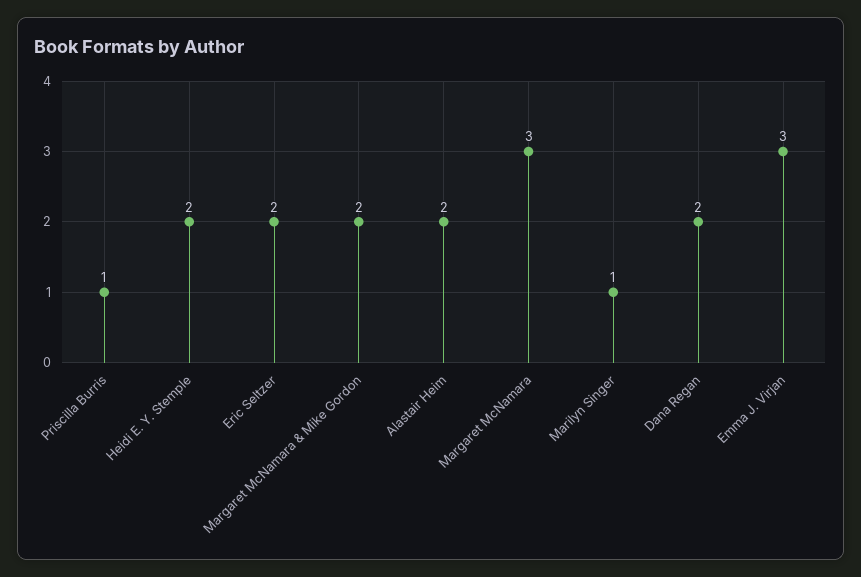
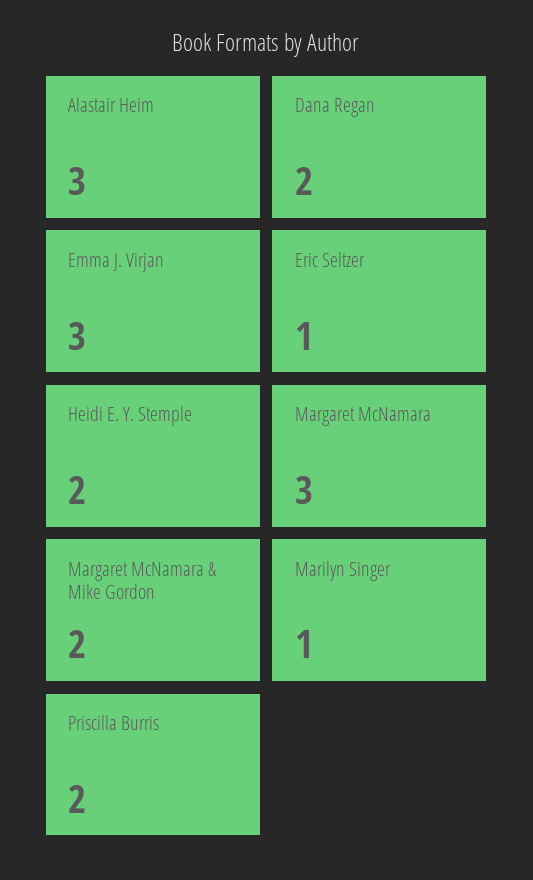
Priscilla Burris: 1 -> 2
Eric Seltzer: 2 -> 1
Alastair Heim: 2 -> 3

